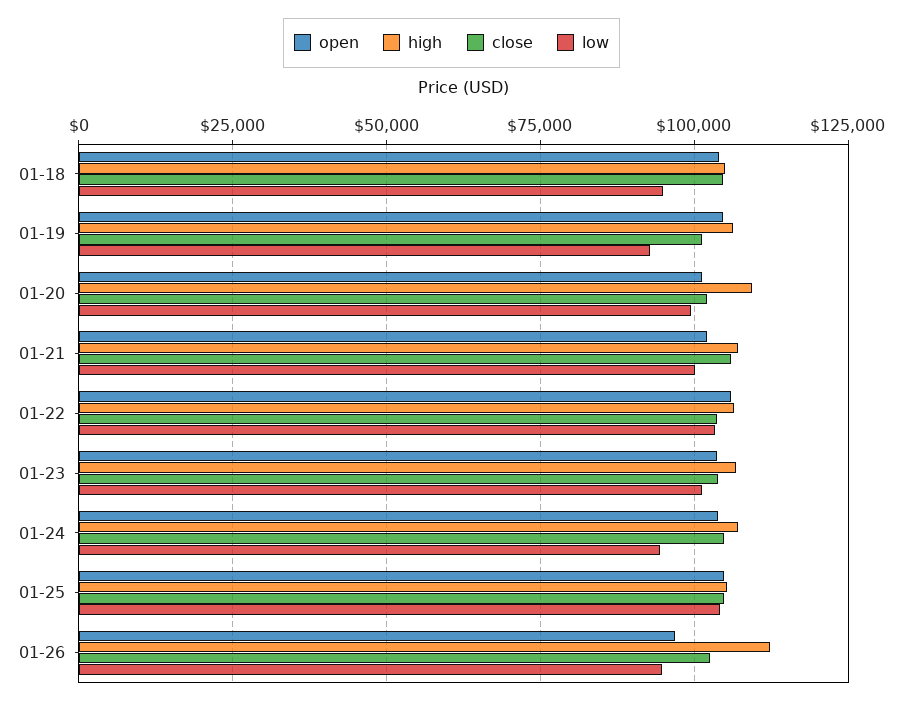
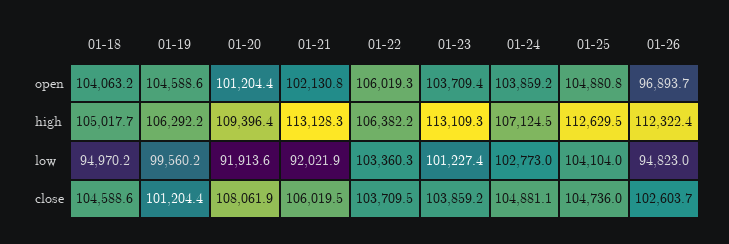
low, 01-19: 92500 -> 99560.2
close, 01-20: 102500 -> 108061.9
low, 01-20: 100000 -> 91913.6
high, 01-21: 107500 -> 113128.3
low, 01-21: 100000 -> 92021.9
high, 01-23: 107500 -> 113109.3
low, 01-24: 95000 -> 102773
high, 01-25: 105000 -> 112629.5

